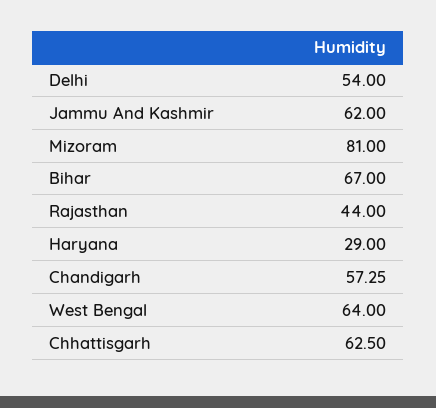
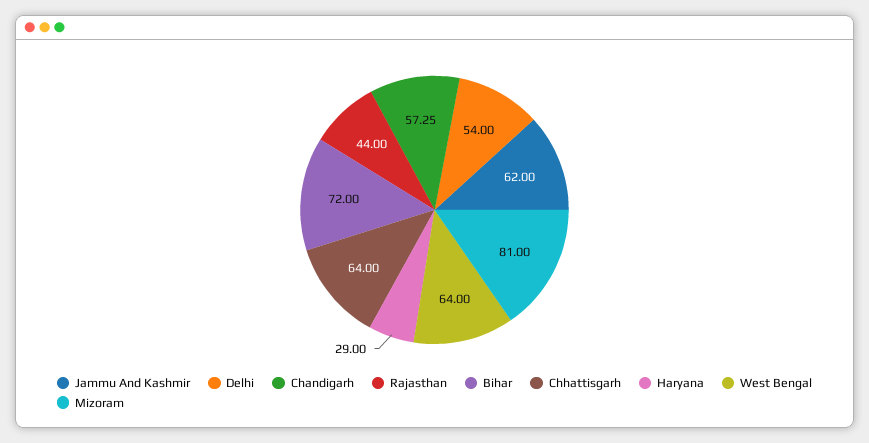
Bihar: 67 -> 72
Chhattisgarh: 62.5 -> 64

